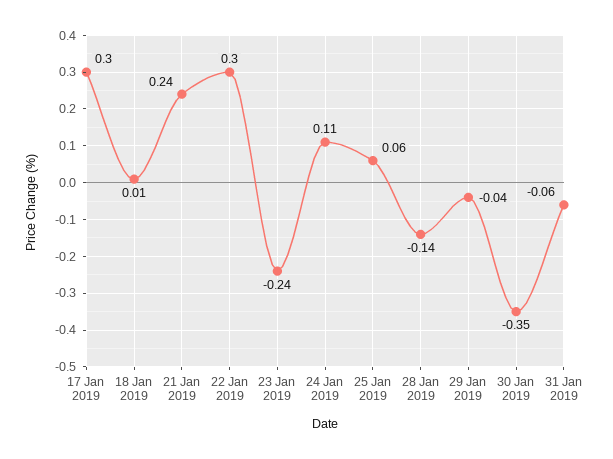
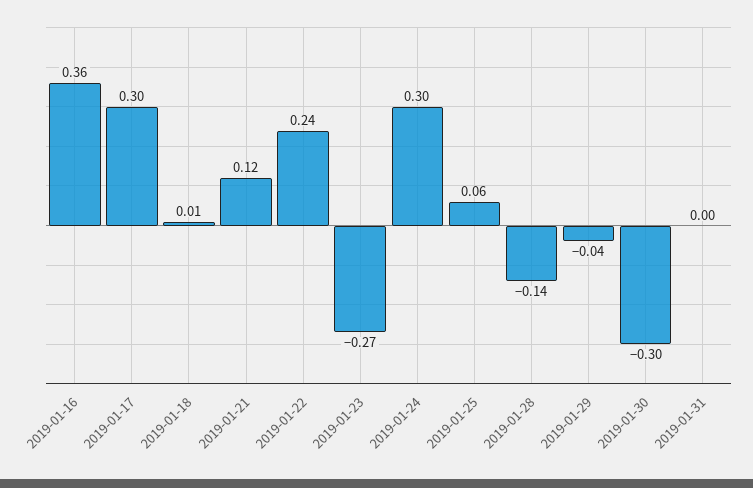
21 Jan 2019: 0.24 -> 0.12
22 Jan 2019: 0.3 -> 0.24
23 Jan 2019: -0.24 -> -0.27
24 Jan 2019: 0.11 -> 0.3
30 Jan 2019: -0.35 -> -0.3
31 Jan 2019: -0.06 -> 0
2019-01-16: none -> 0.36

